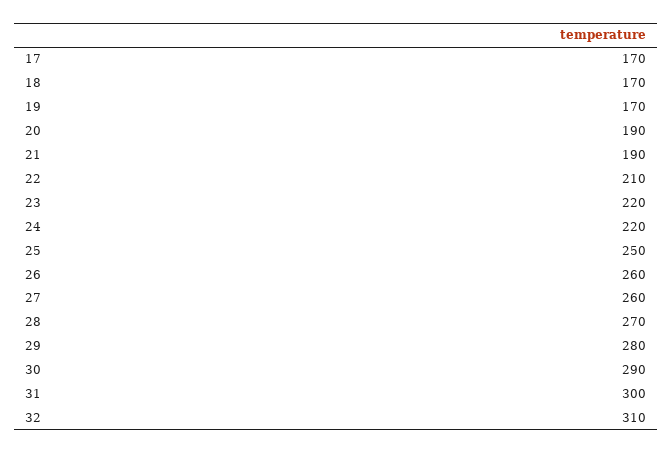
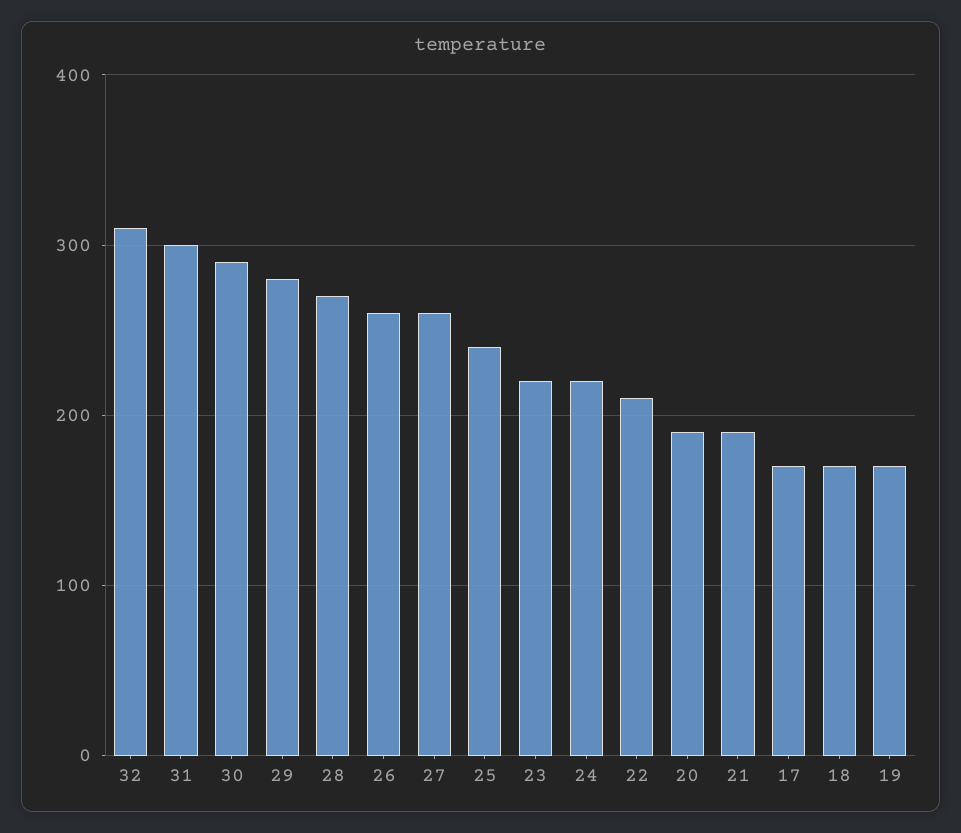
25: 250 -> 240

